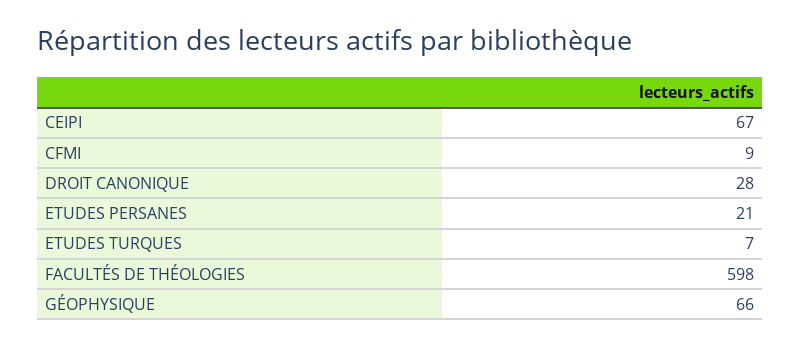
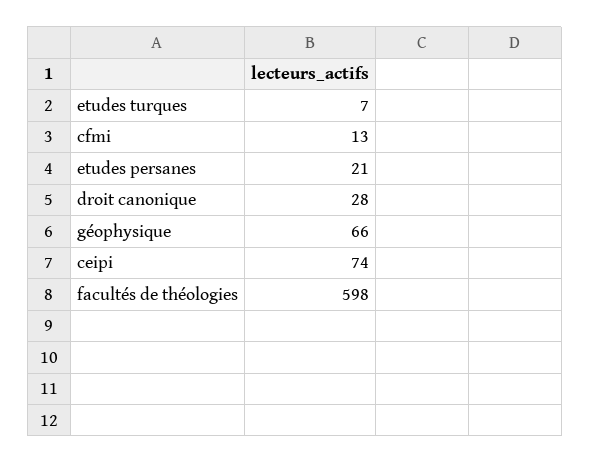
CEIPI: 67 -> 74
CFMI: 9 -> 13

